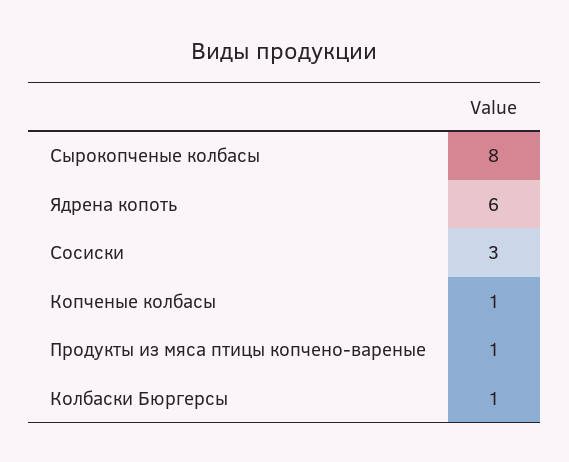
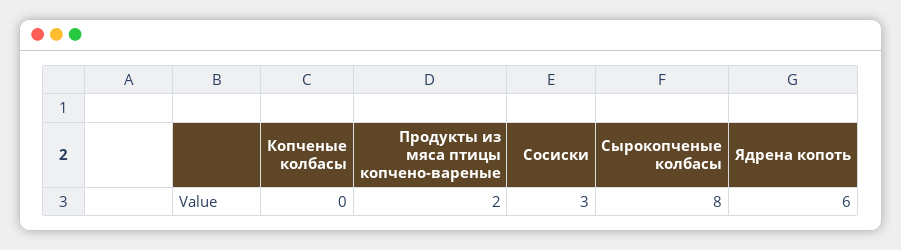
Копченые колбасы: 1 -> 0
Продукты из мяса птицы копчено-вареные: 1 -> 2
Колбаски Бюргерсы: 1 -> none

